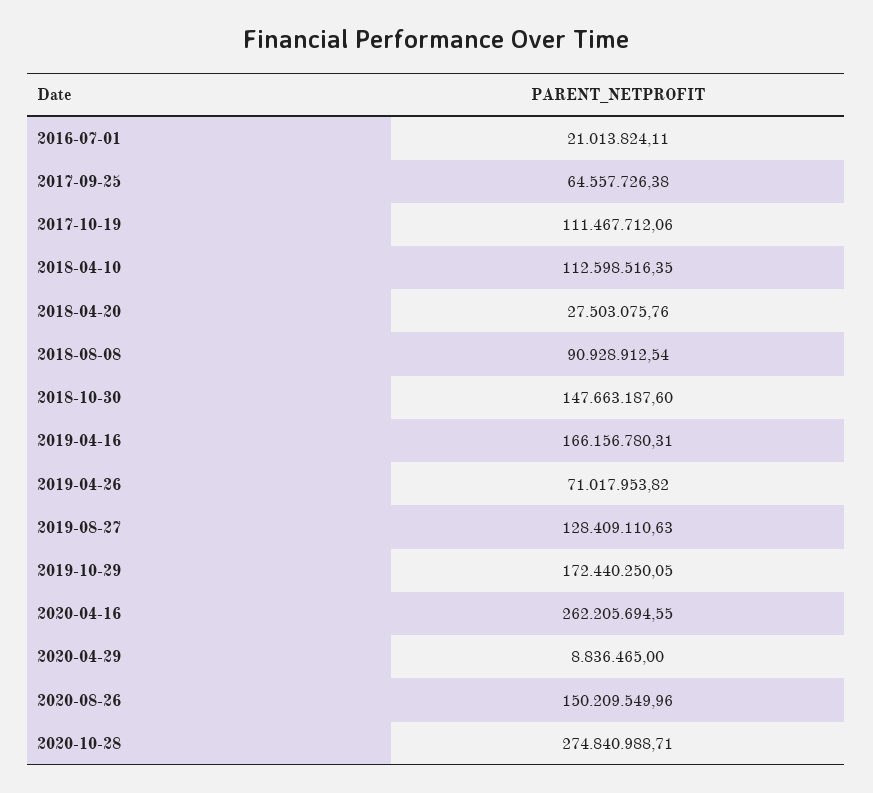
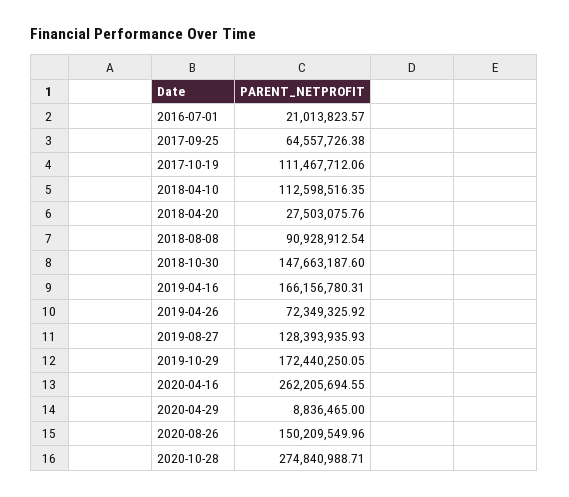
2016-07-01: 21013824.11 -> 21013823.57
2019-04-26: 71017953.82 -> 72349325.92
2019-08-27: 128409110.63 -> 128393935.93

